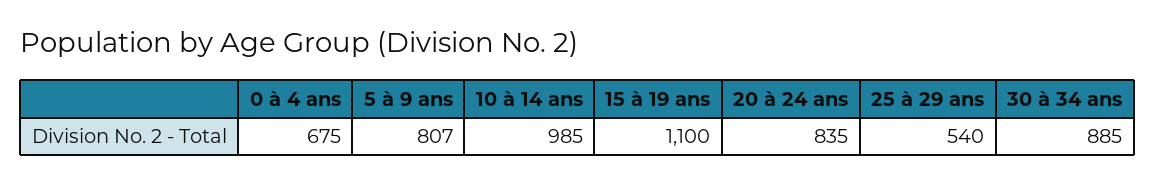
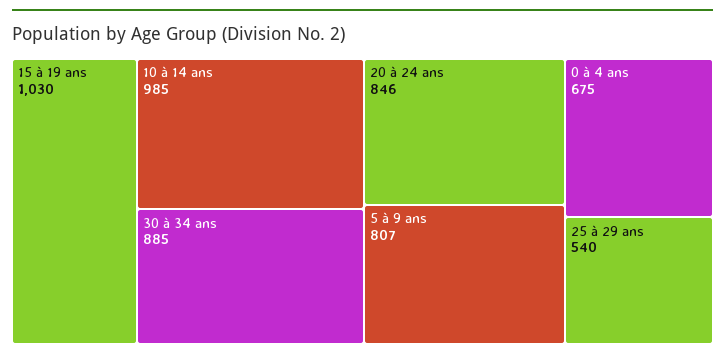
15 à 19 ans: 1100 -> 1030
20 à 24 ans: 835 -> 846

